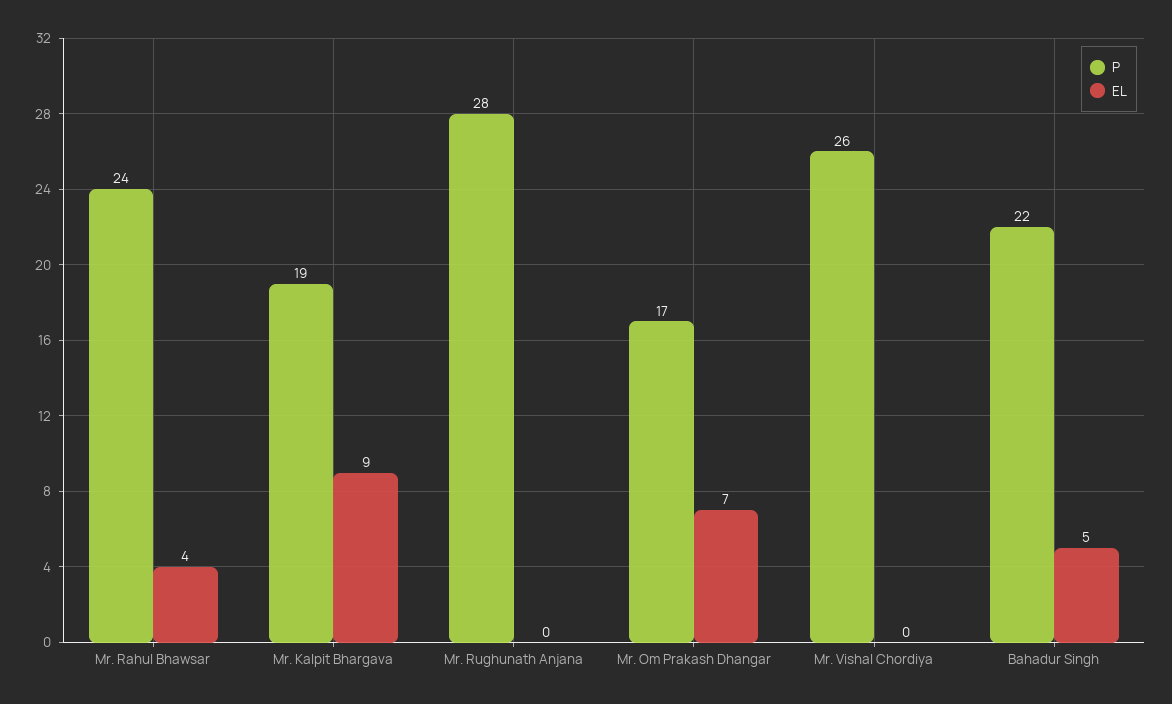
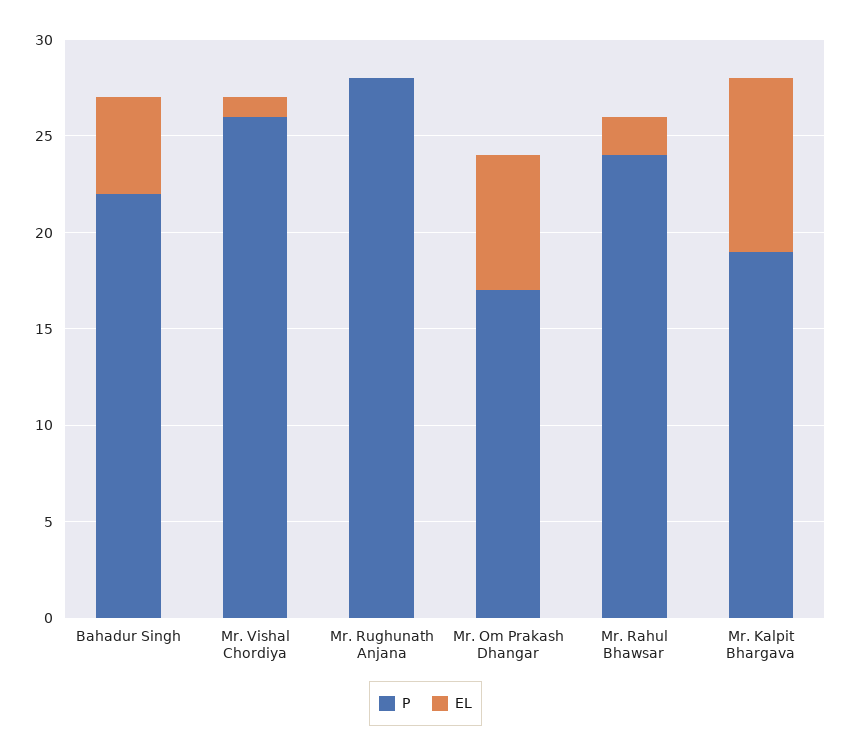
EL, Mr. Rahul Bhawsar: 4 -> 2
EL, Mr. Vishal Chordiya: 0 -> 1

